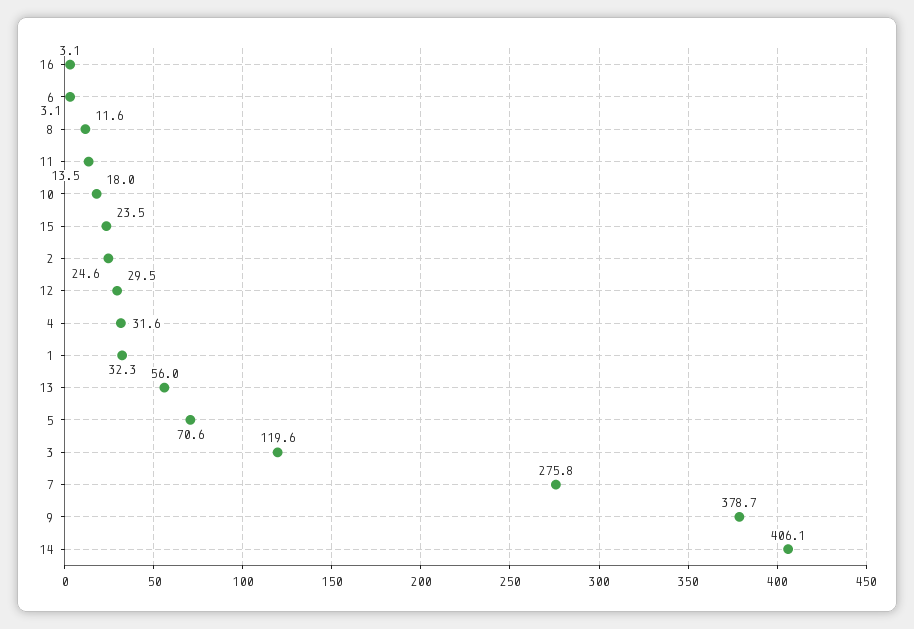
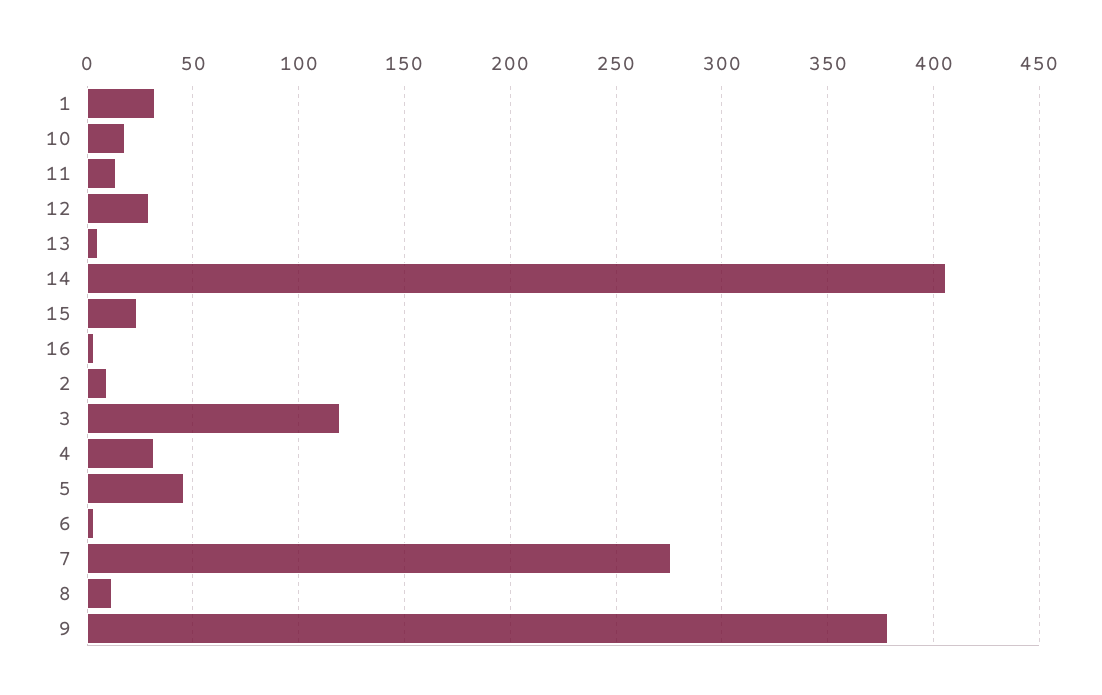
2: 24.6 -> 10
13: 56 -> 5
5: 70.6 -> 45

